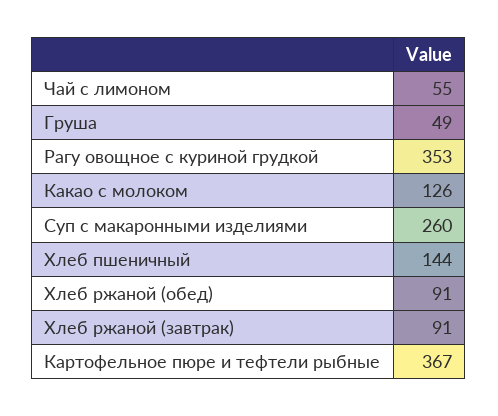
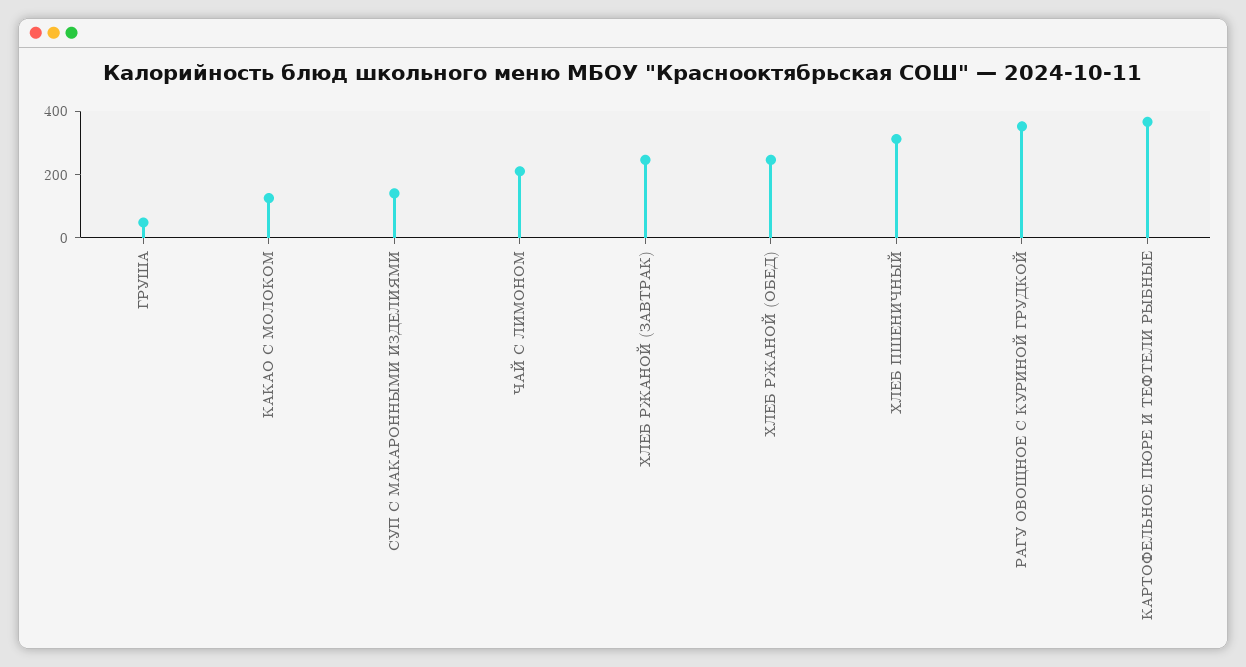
Чай с лимоном: 55 -> 200
Суп с макаронными изделиями: 260 -> 150
Хлеб пшеничный: 144 -> 300
Хлеб ржаной (обед): 91 -> 250
Хлеб ржаной (завтрак): 91 -> 250

